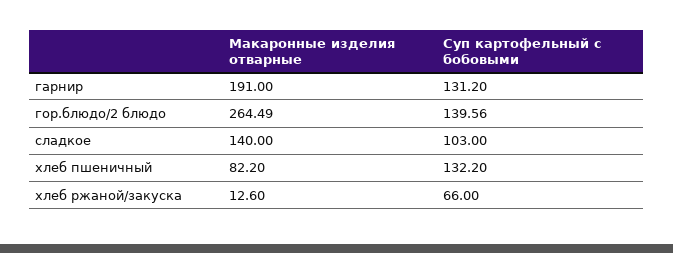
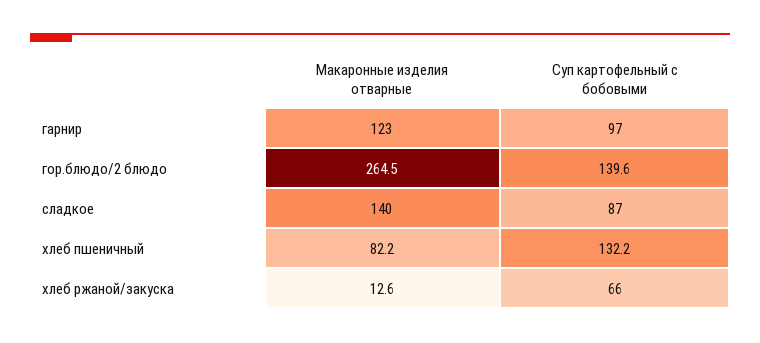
Макаронные изделия отварные, гарнир: 191 -> 123
Суп картофельный с бобовыми, гарнир: 131.2 -> 97
Суп картофельный с бобовыми, сладкое: 103 -> 87

